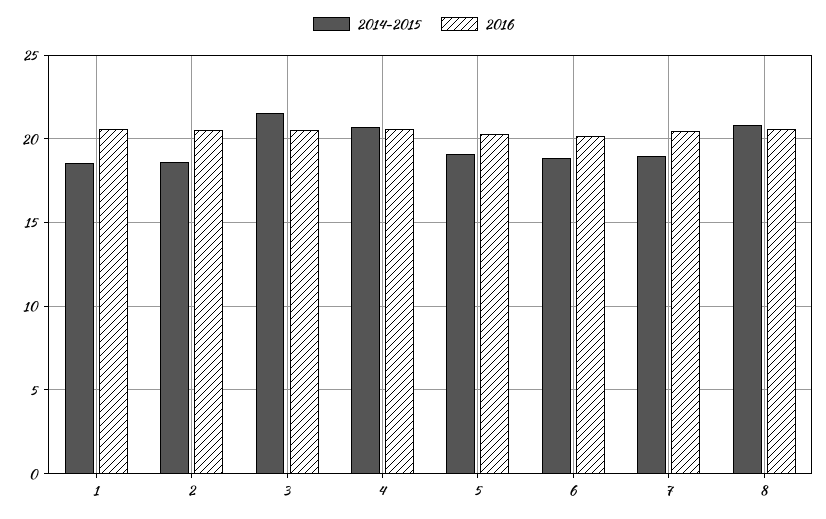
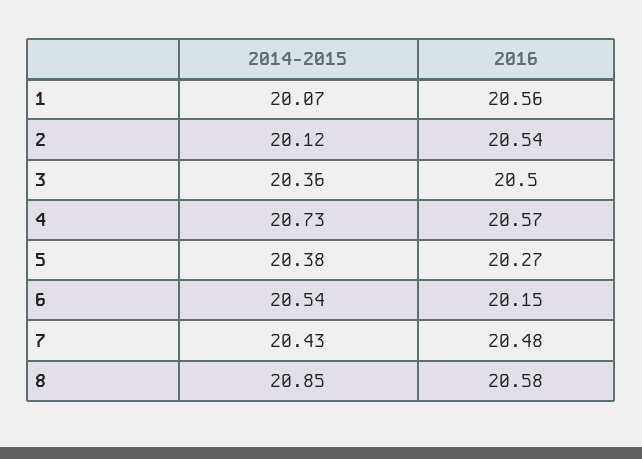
2014-2015, 1: 18.5 -> 20.07
2014-2015, 2: 18.5 -> 20.12
2014-2015, 3: 21.5 -> 20.36
2014-2015, 5: 19 -> 20.38
2014-2015, 6: 19 -> 20.54
2014-2015, 7: 19 -> 20.43

